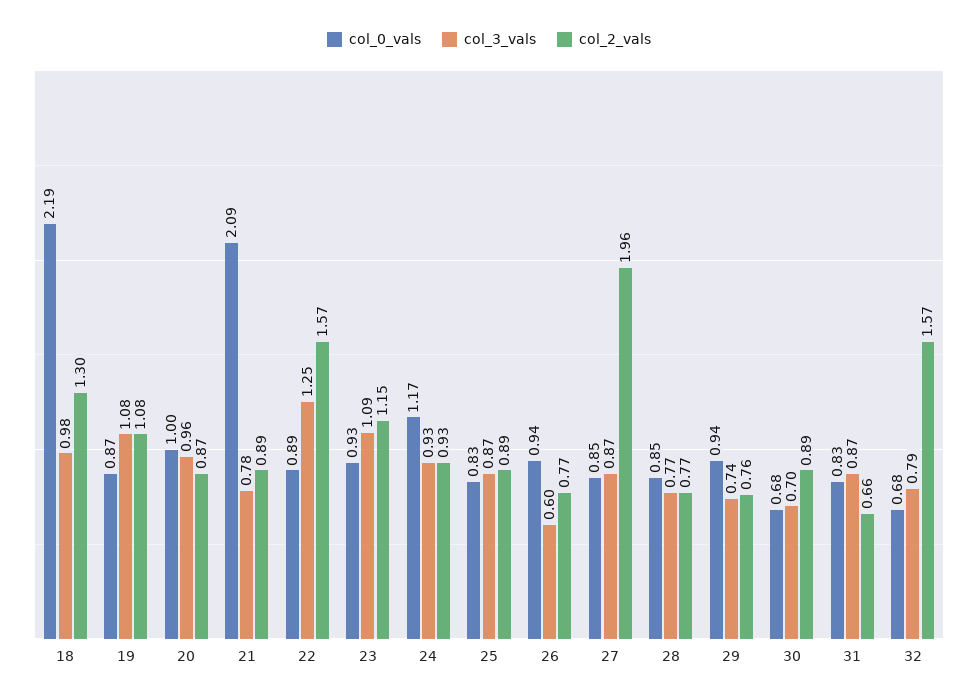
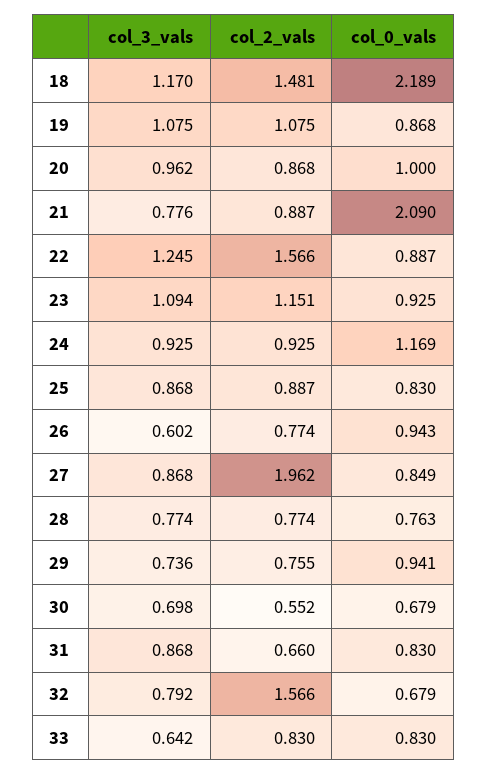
col_3_vals, 18: 0.98 -> 1.17
col_2_vals, 18: 1.3 -> 1.481
col_0_vals, 28: 0.85 -> 0.763
col_2_vals, 30: 0.89 -> 0.552
col_3_vals, 33: none -> 0.642
col_2_vals, 33: none -> 0.83
col_0_vals, 33: none -> 0.83

